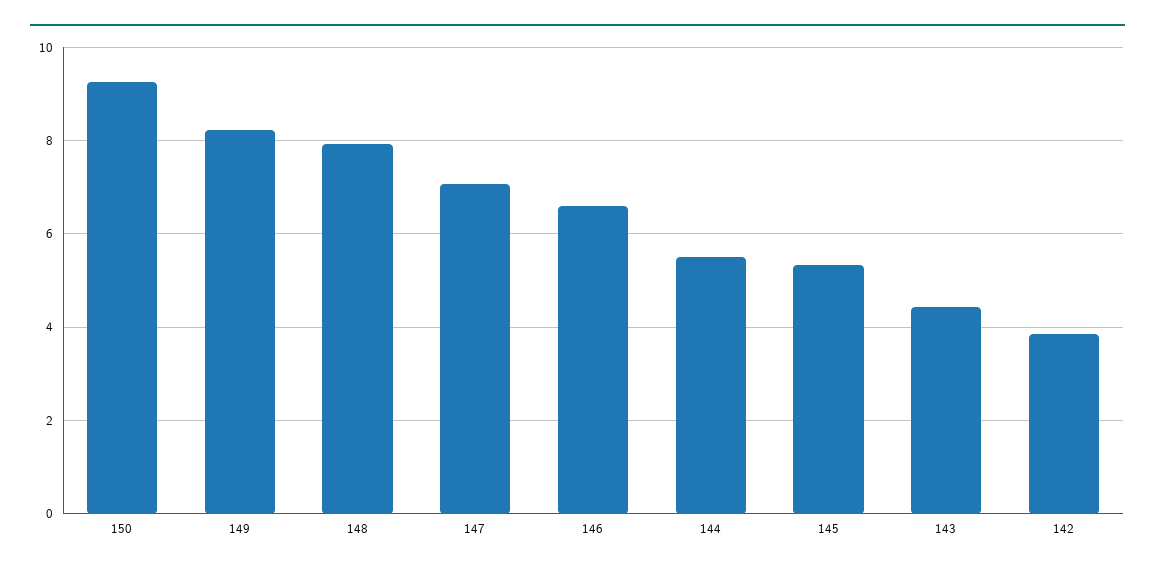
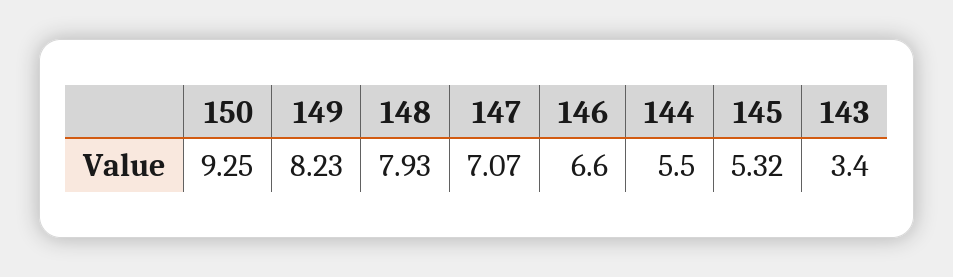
143: 4.4 -> 3.4
142: 3.8 -> none

